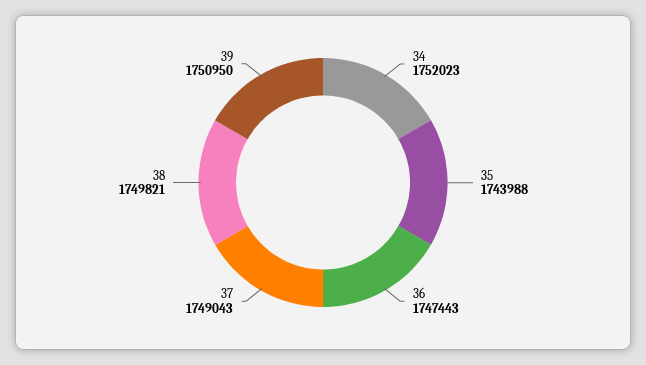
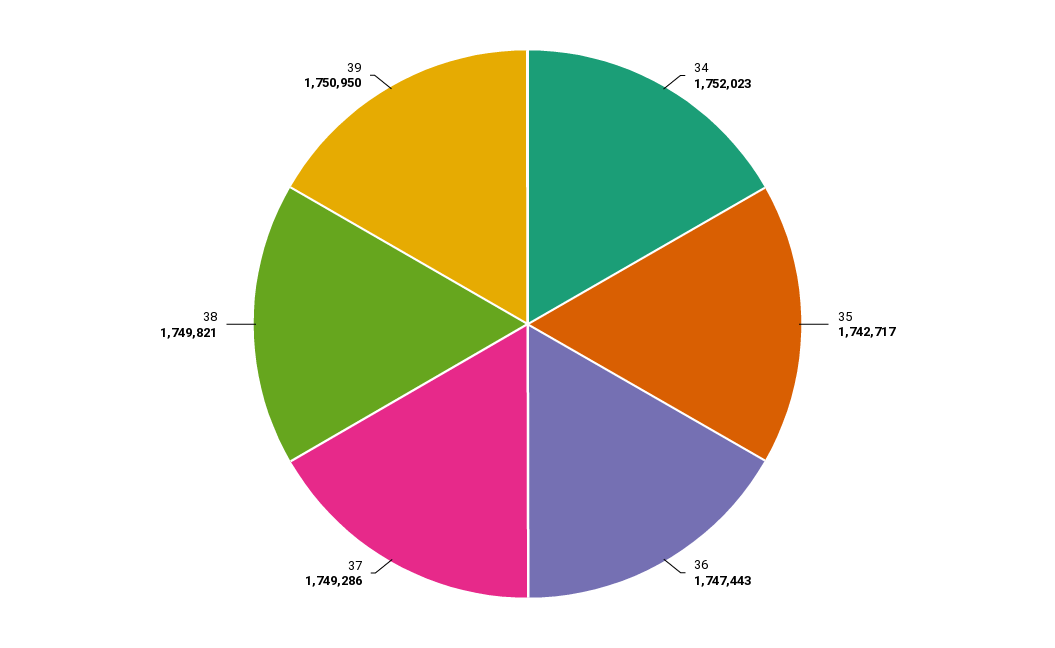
35: 1743988 -> 1742717
37: 1749043 -> 1749286

